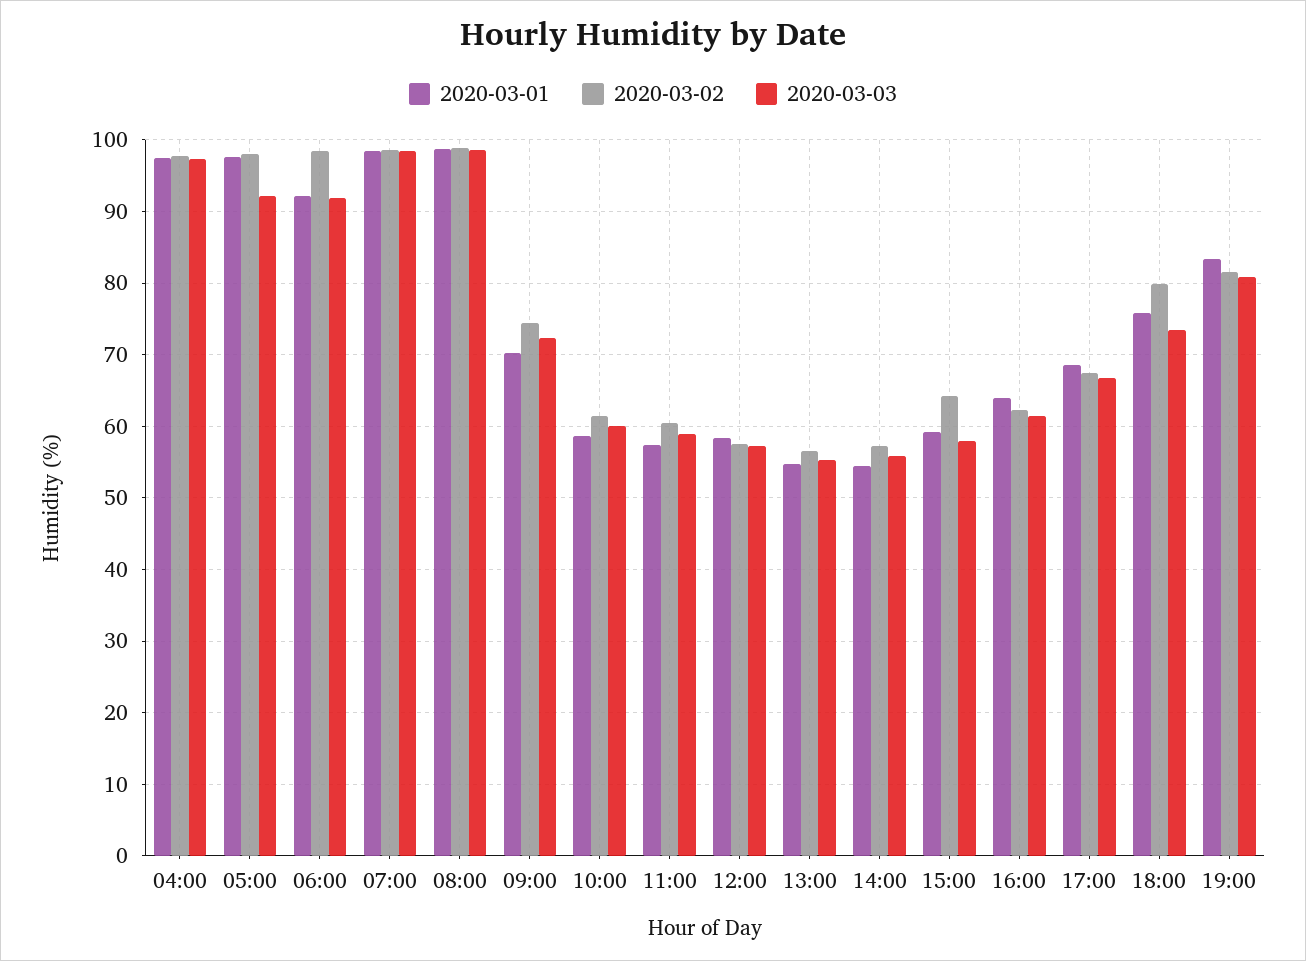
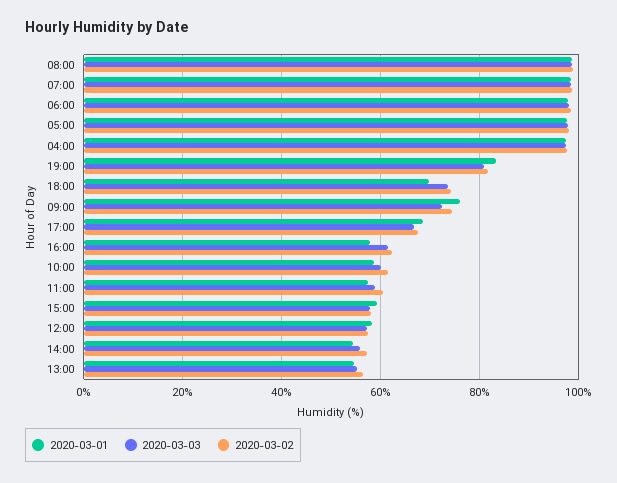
2020-03-03, 05:00: 92 -> 98
2020-03-01, 06:00: 92 -> 98
2020-03-03, 06:00: 92 -> 98
2020-03-01, 09:00: 70 -> 76
2020-03-02, 15:00: 64 -> 58
2020-03-01, 16:00: 64 -> 58
2020-03-01, 18:00: 76 -> 70
2020-03-02, 18:00: 80 -> 74

